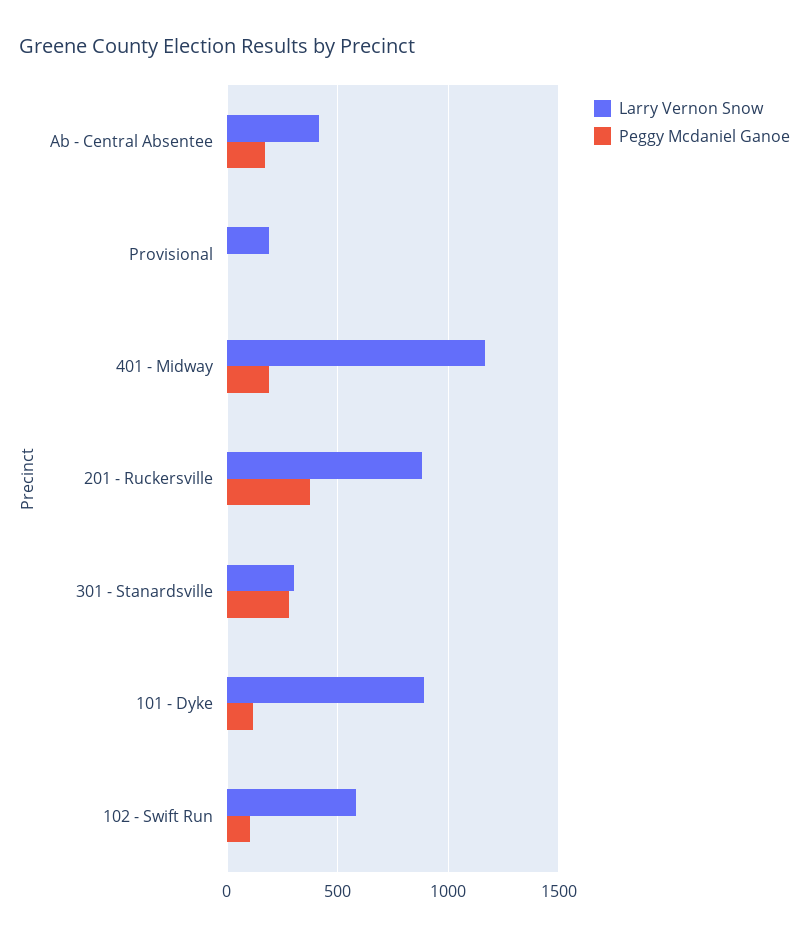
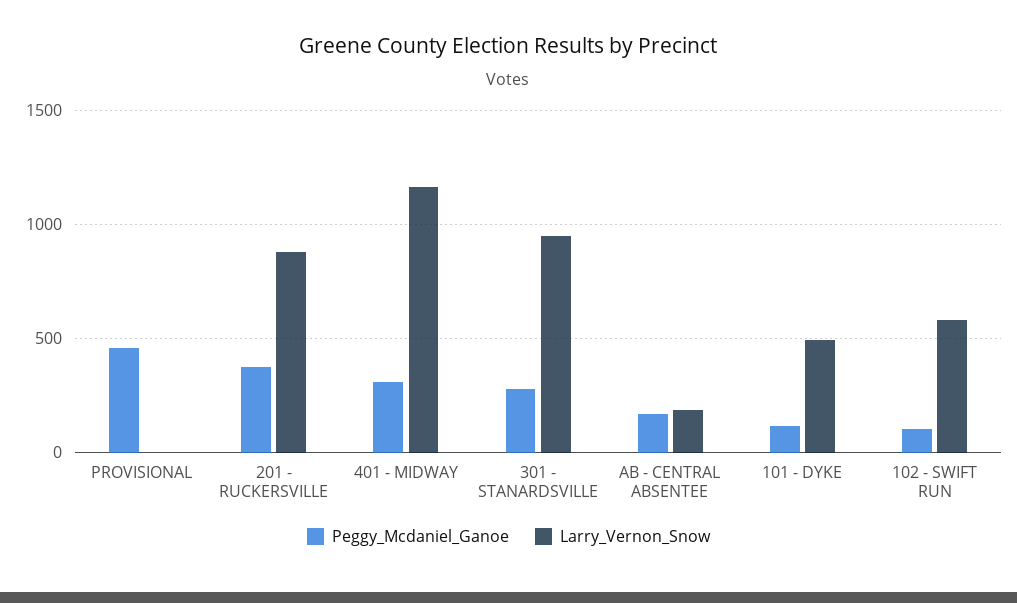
Larry Vernon Snow, Ab - Central Absentee: 400 -> 200
Larry Vernon Snow, Provisional: 200 -> 0
Peggy Mcdaniel Ganoe, Provisional: 0 -> 450
Peggy Mcdaniel Ganoe, 401 - Midway: 200 -> 300
Larry Vernon Snow, 301 - Stanardsville: 300 -> 950
Larry Vernon Snow, 101 - Dyke: 900 -> 500

